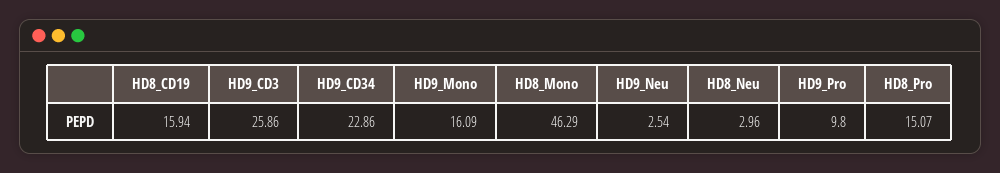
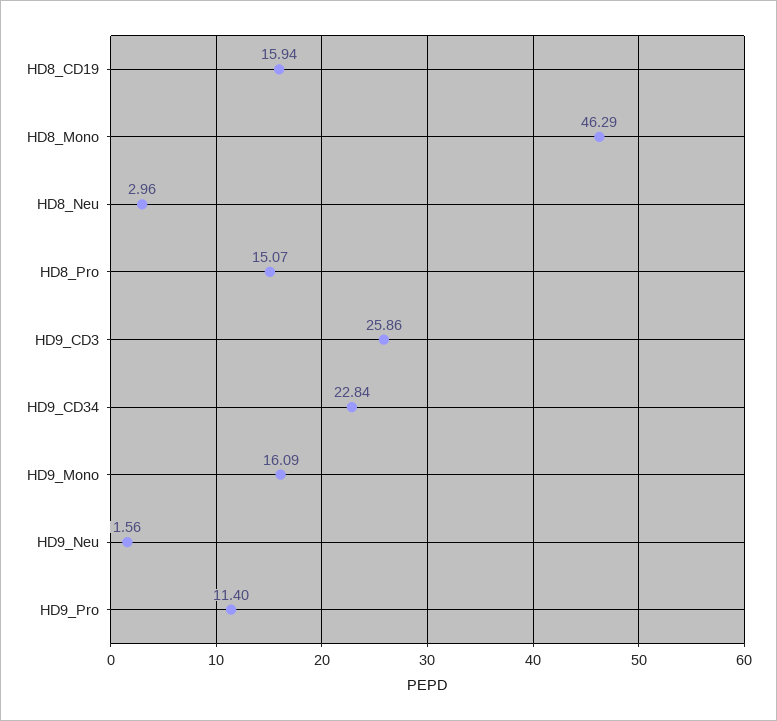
HD9_CD34: 22.86 -> 22.84
HD9_Neu: 2.54 -> 1.56
HD9_Pro: 9.8 -> 11.4

